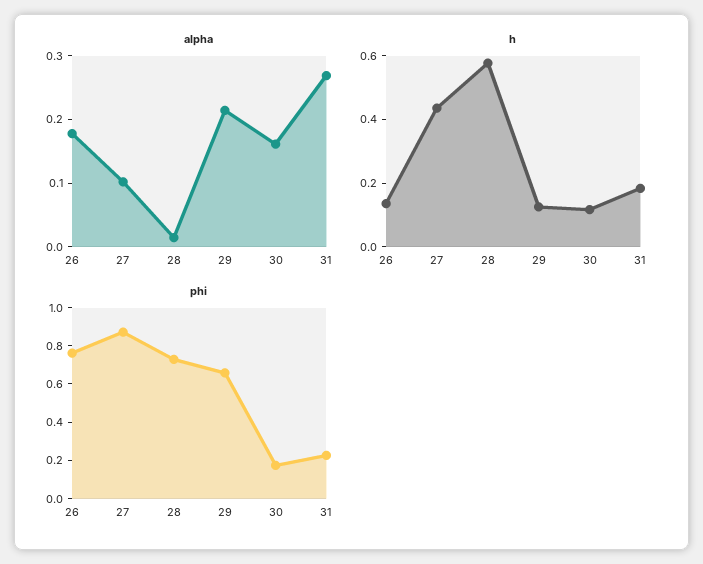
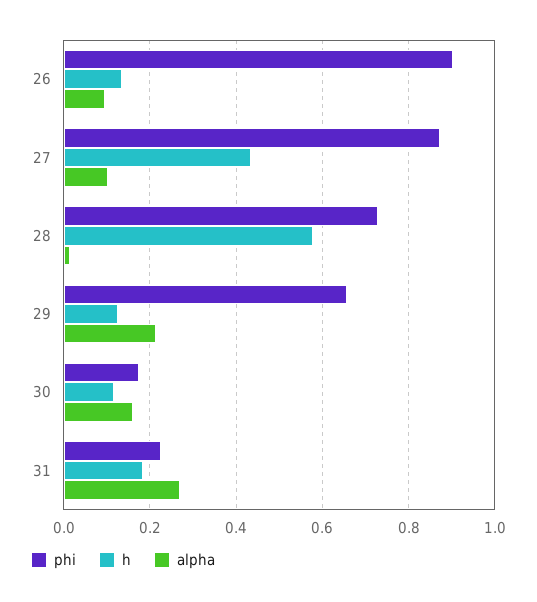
alpha, 26: 0.18 -> 0.1
phi, 26: 0.75 -> 0.9

